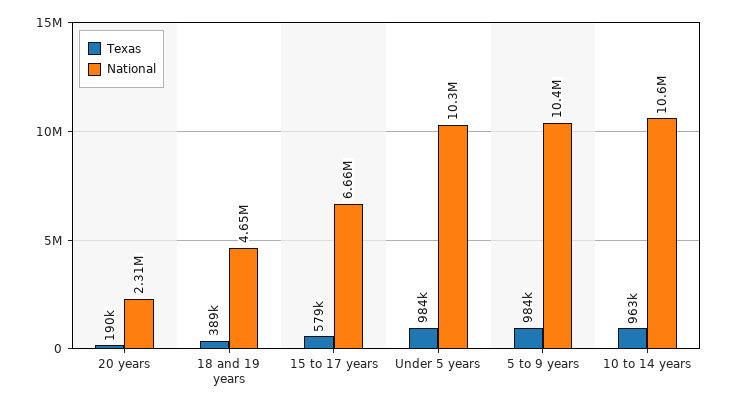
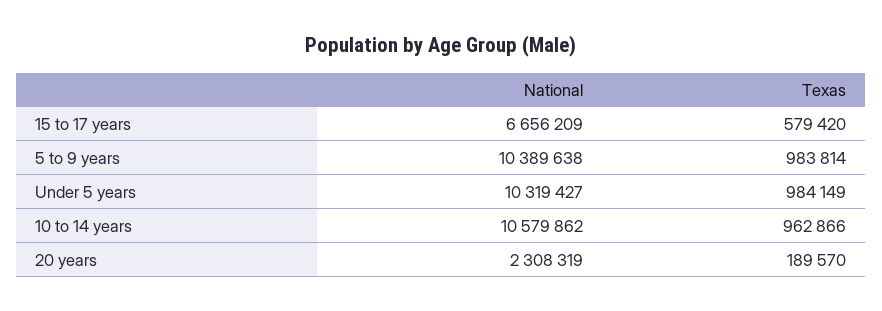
Texas, 18 and 19 years: 389000 -> none
National, 18 and 19 years: 4650000 -> none

